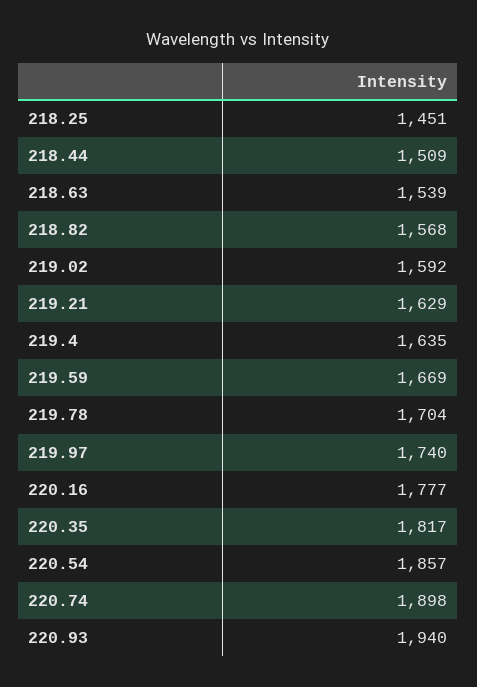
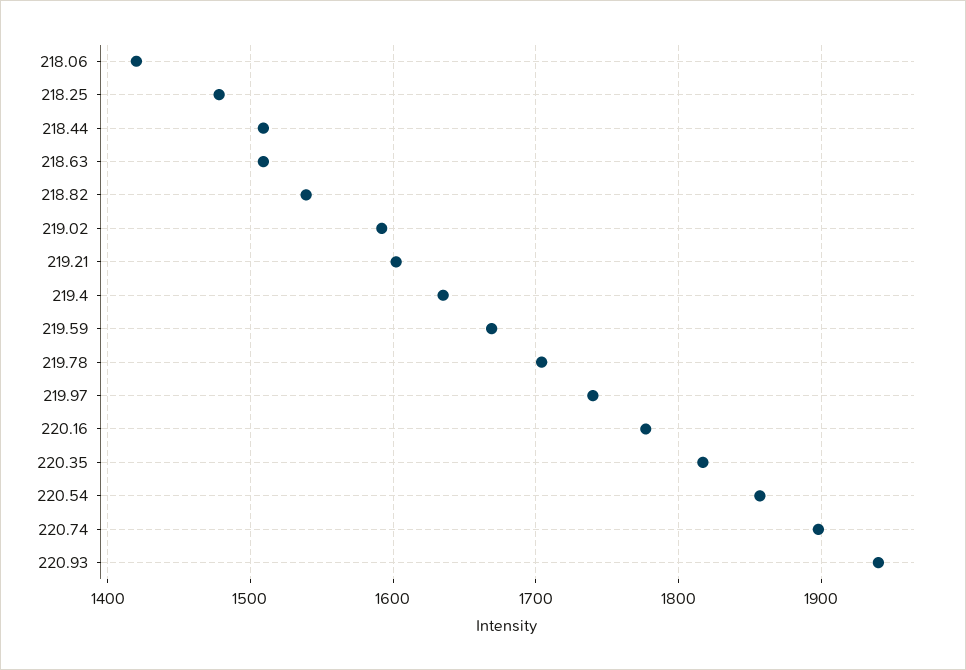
218.25: 1451 -> 1480
218.63: 1539 -> 1510
218.82: 1568 -> 1540
219.21: 1629 -> 1600
218.06: none -> 1420

